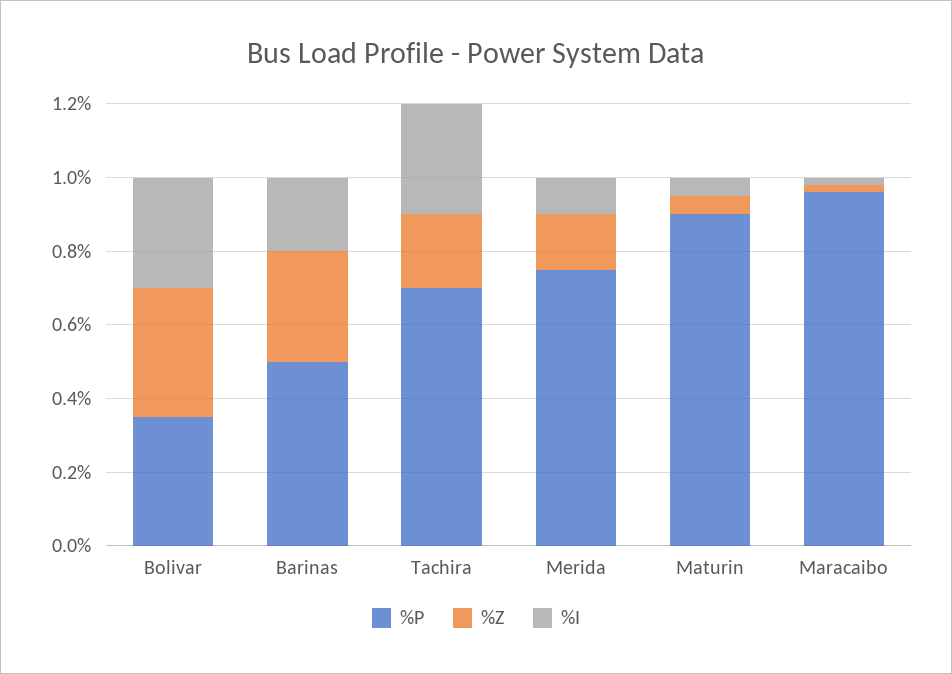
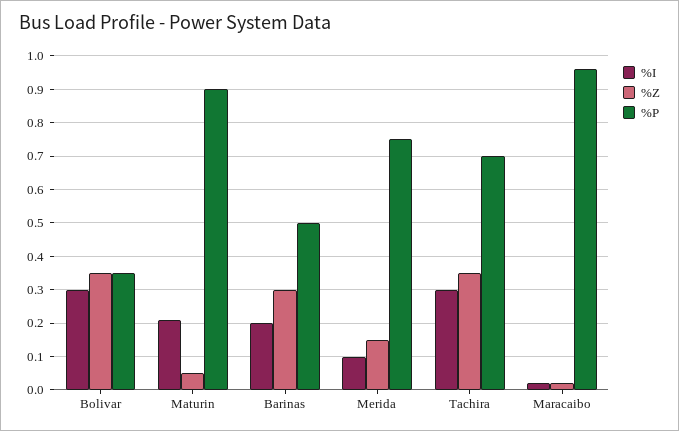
%Z, Tachira: 0.2 -> 0.35
%I, Maturin: 0.05 -> 0.2

